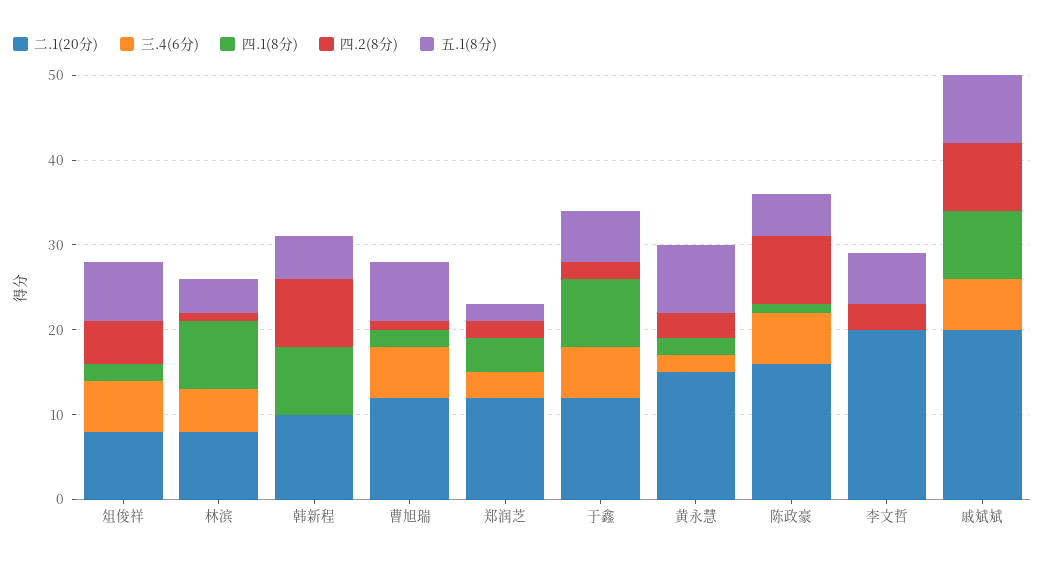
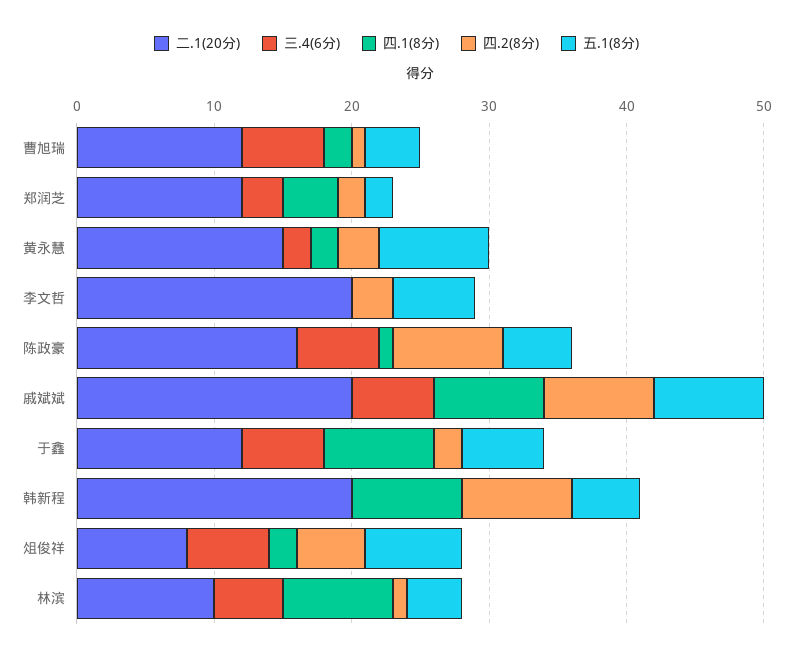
二.1(20分), 林滨: 8 -> 10
二.1(20分), 韩新程: 10 -> 20
五.1(8分), 曹旭瑞: 7 -> 4

